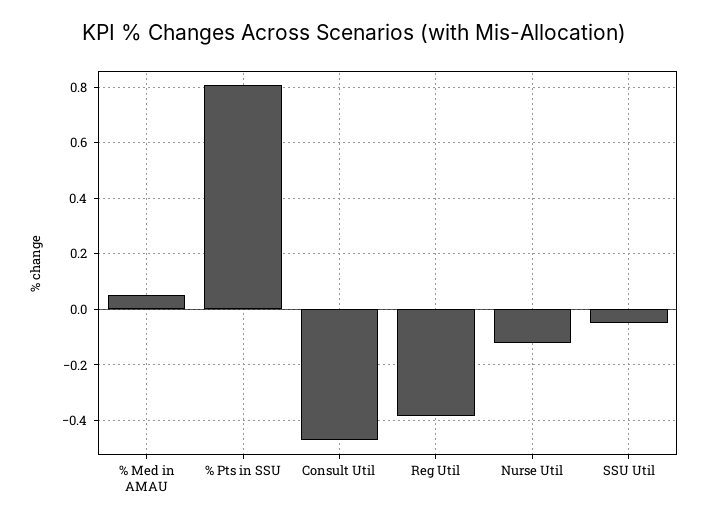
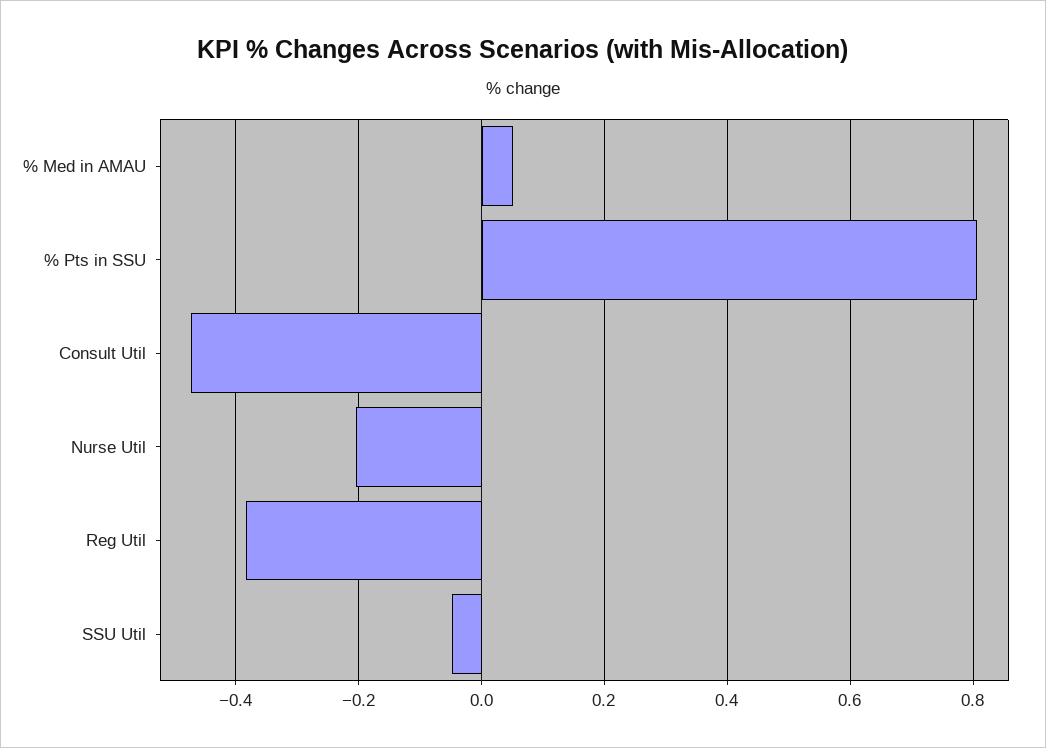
Nurse Util: -0.125 -> -0.2

